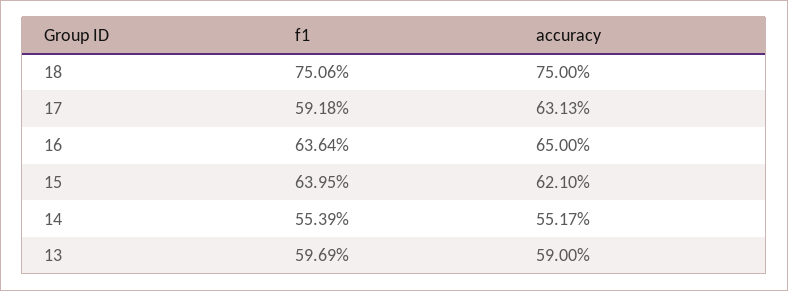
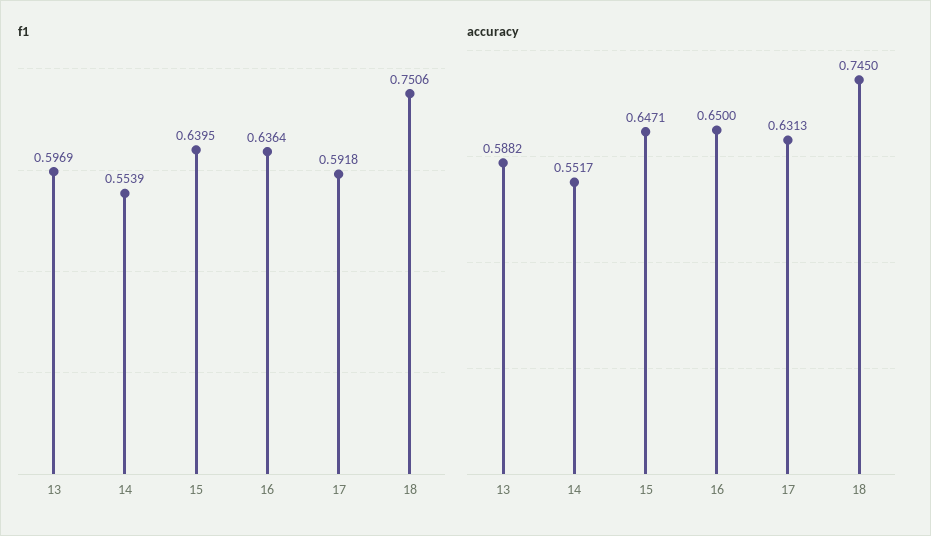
accuracy, 18: 0.75 -> 0.745
accuracy, 15: 0.621 -> 0.6471
accuracy, 13: 0.59 -> 0.5882

